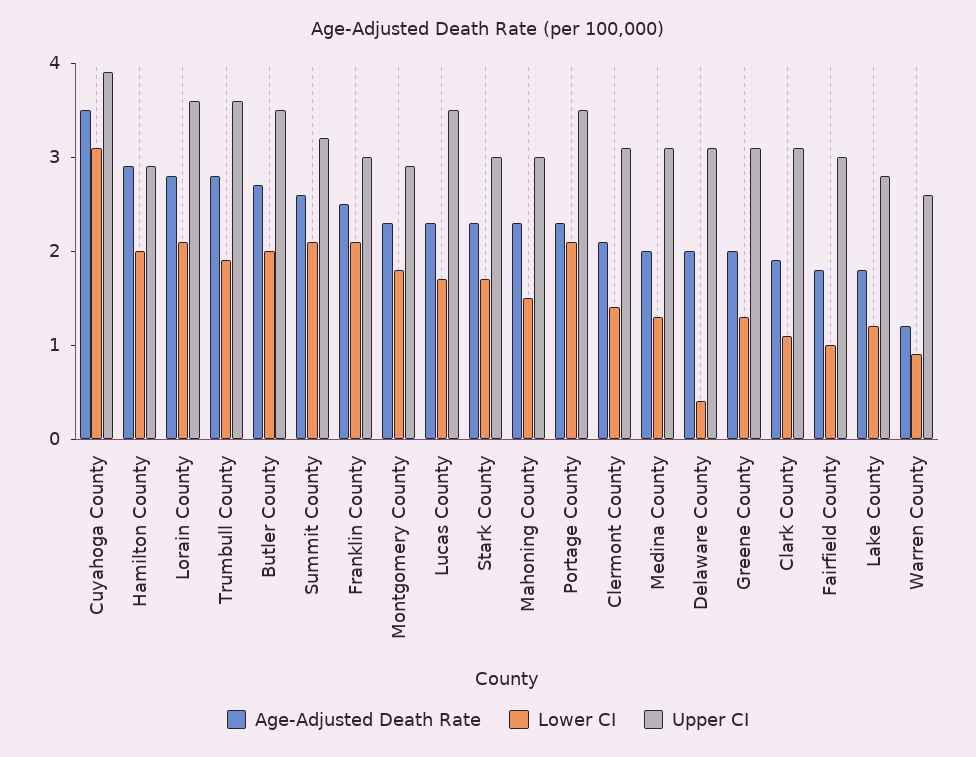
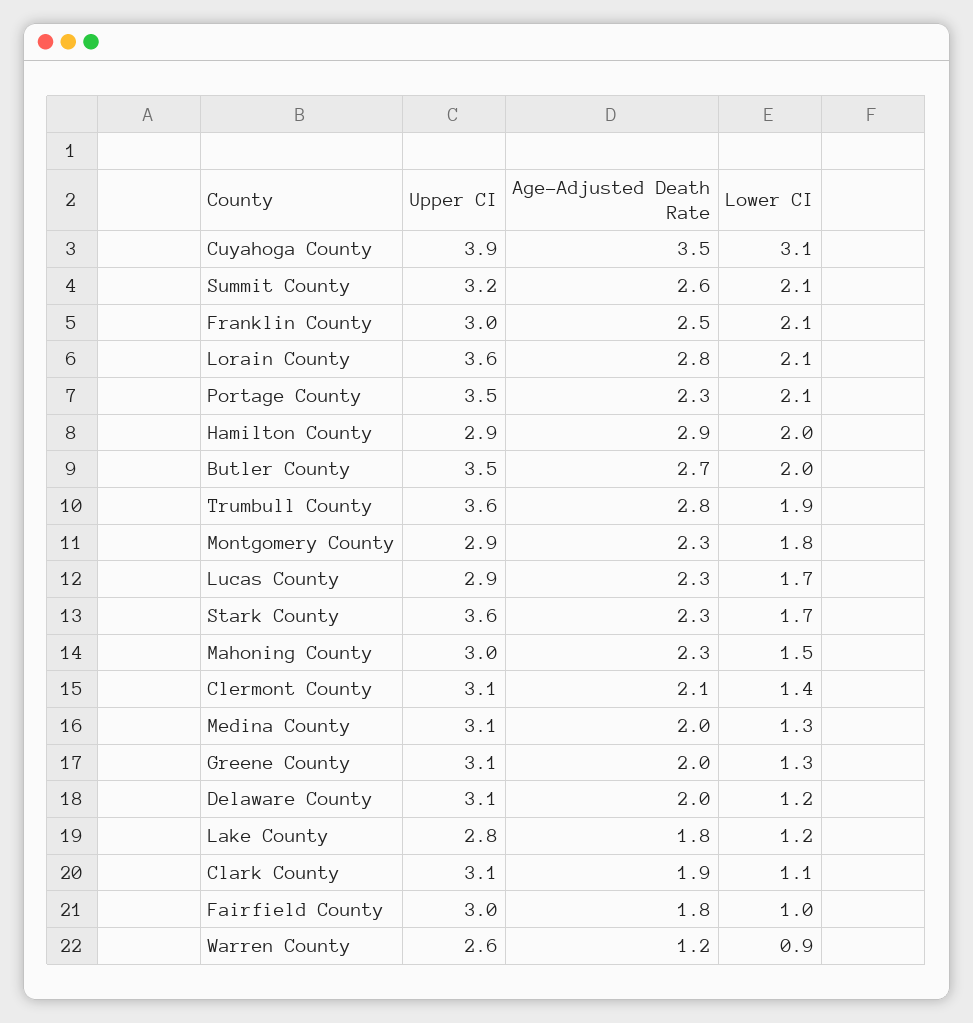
Upper CI, Lucas County: 3.5 -> 2.9
Upper CI, Stark County: 3 -> 3.6
Lower CI, Delaware County: 0.4 -> 1.2

